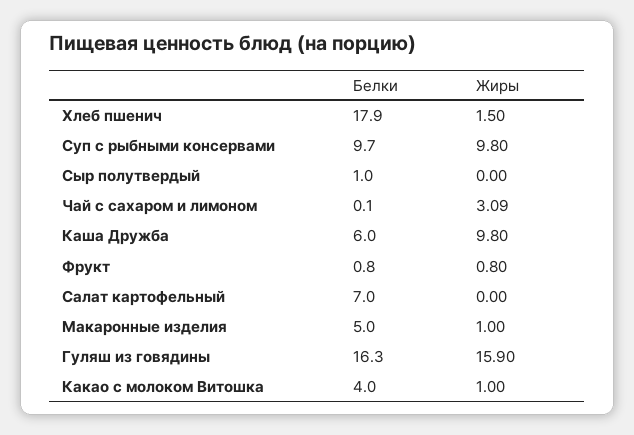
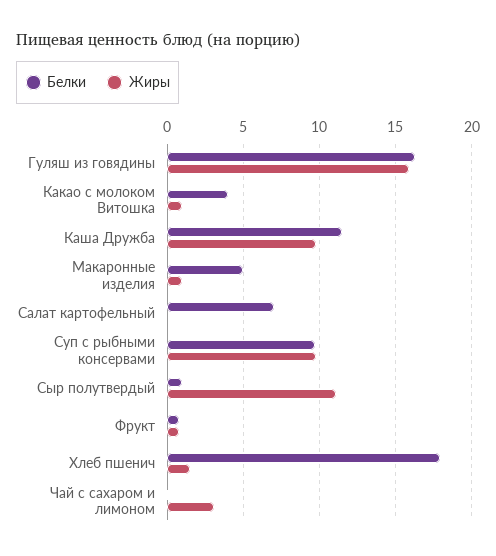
Жиры, Сыр полутвердый: 0 -> 11
Белки, Каша Дружба: 6 -> 11.5

